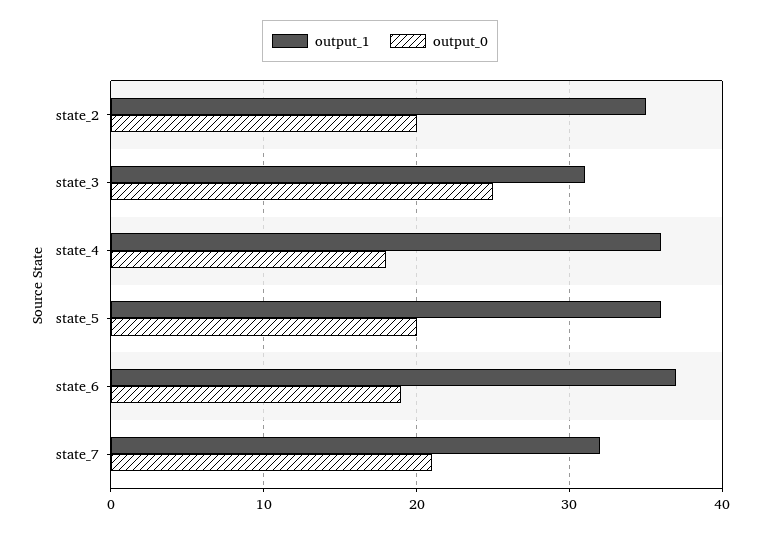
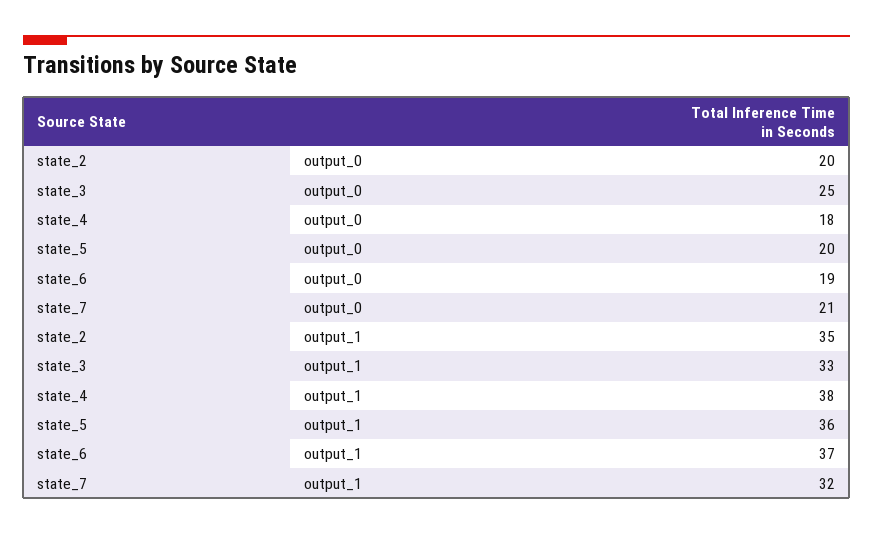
output_1, state_3: 31 -> 33
output_1, state_4: 36 -> 38

